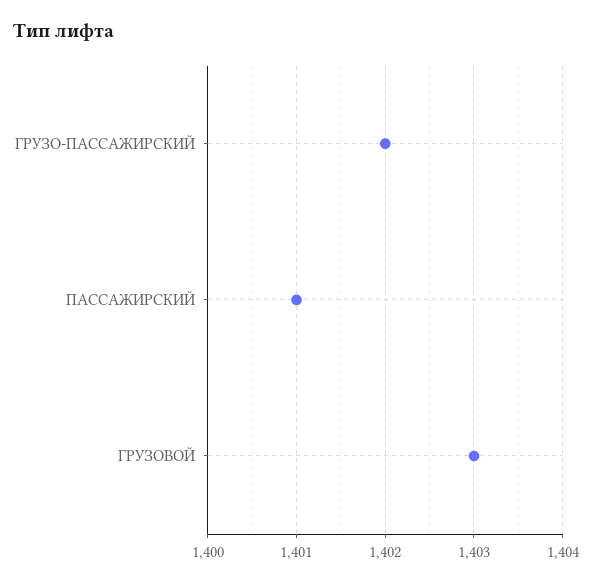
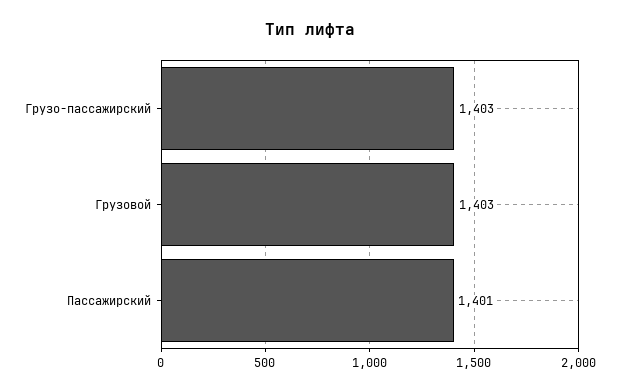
ГРУЗО-ПАССАЖИРСКИЙ: 1402 -> 1403

